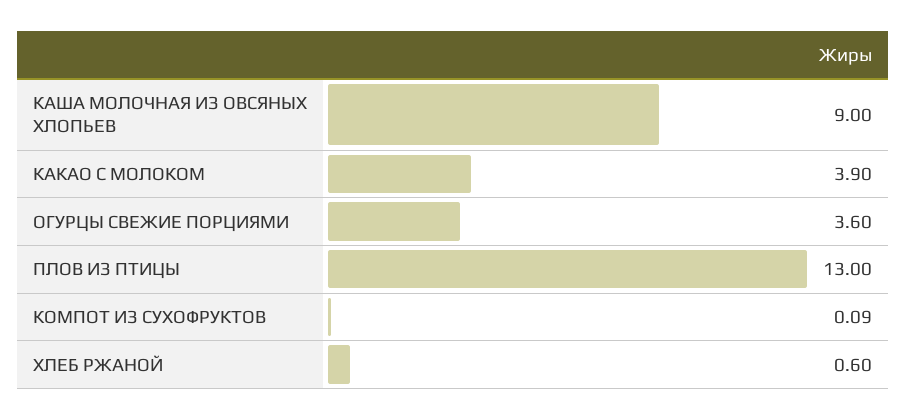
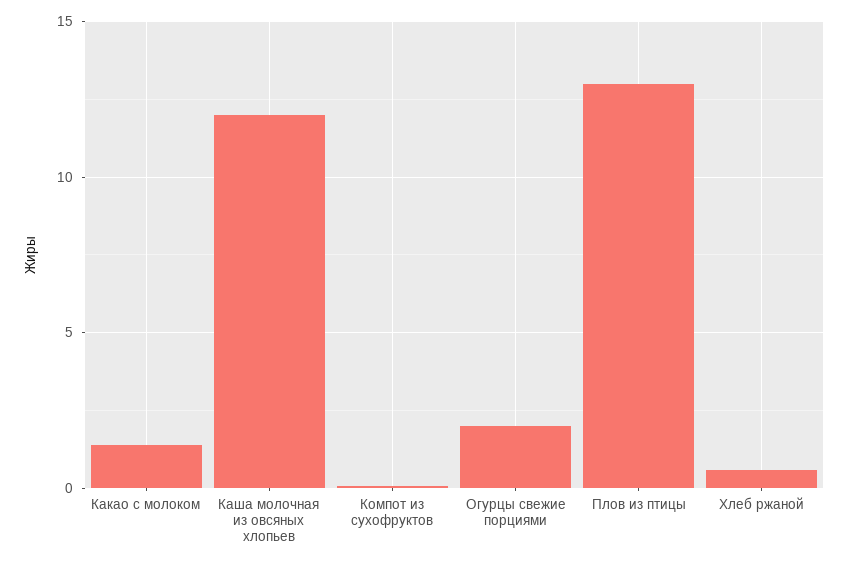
КАША МОЛОЧНАЯ ИЗ ОВСЯНЫХ ХЛОПЬЕВ: 9 -> 12
КАКАО С МОЛОКОМ: 3.9 -> 1.5
ОГУРЦЫ СВЕЖИЕ ПОРЦИЯМИ: 3.6 -> 2

